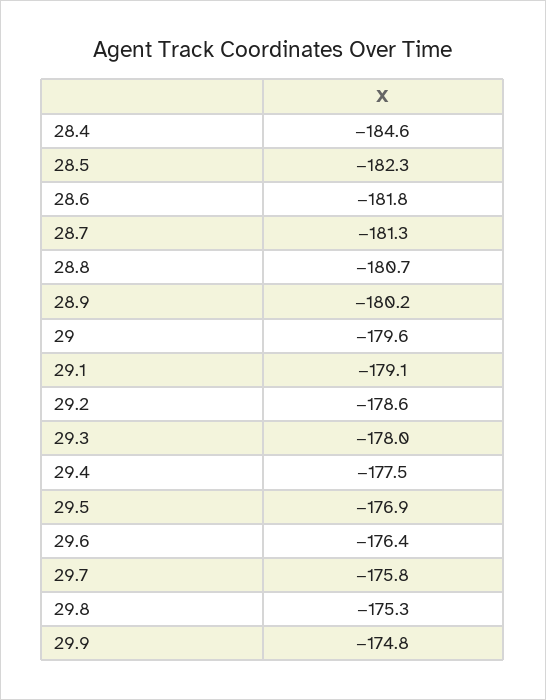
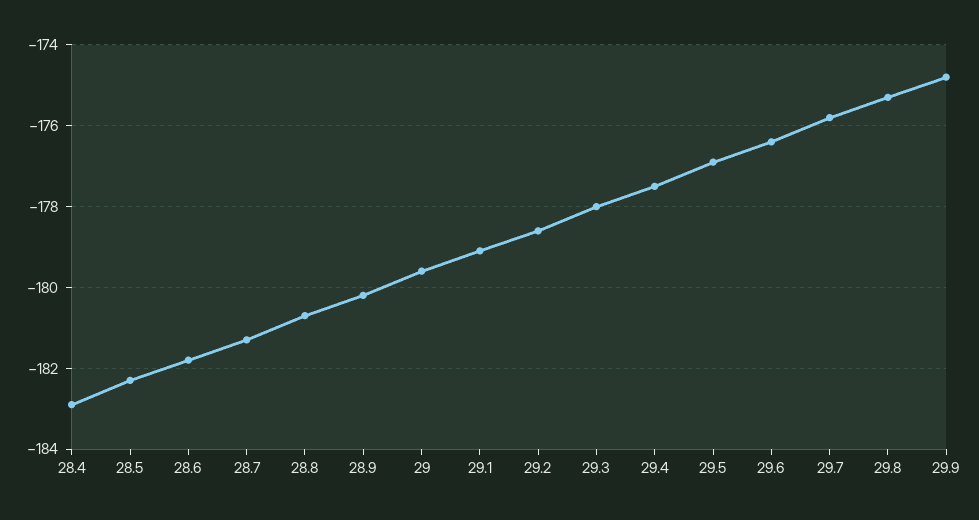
28.4: -184.6 -> -183

